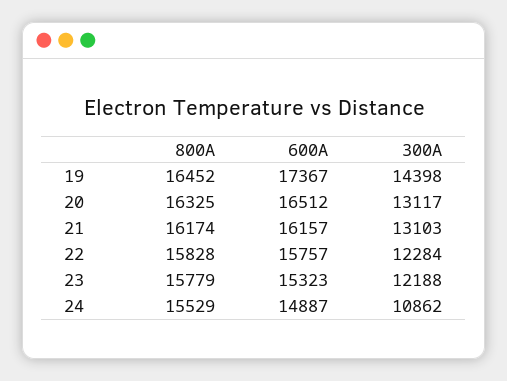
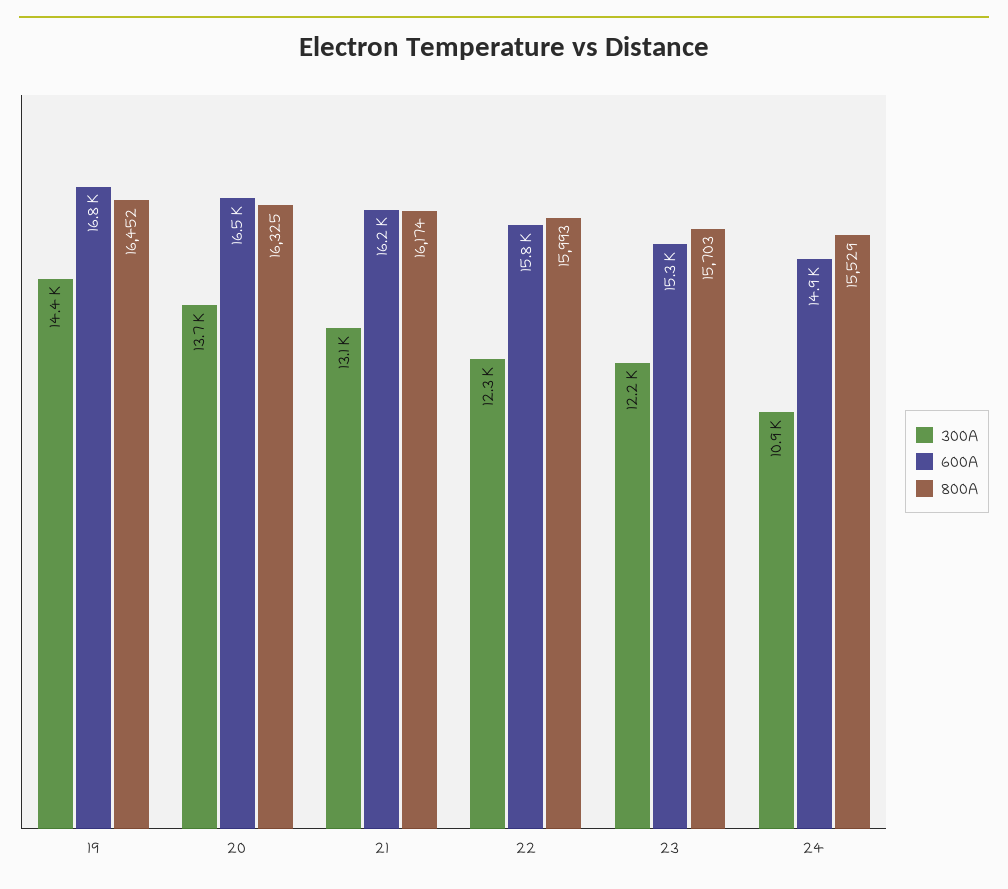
600A, 19: 17367 -> 16800
300A, 20: 13117 -> 13700
800A, 22: 15828 -> 15993
800A, 23: 15779 -> 15703

